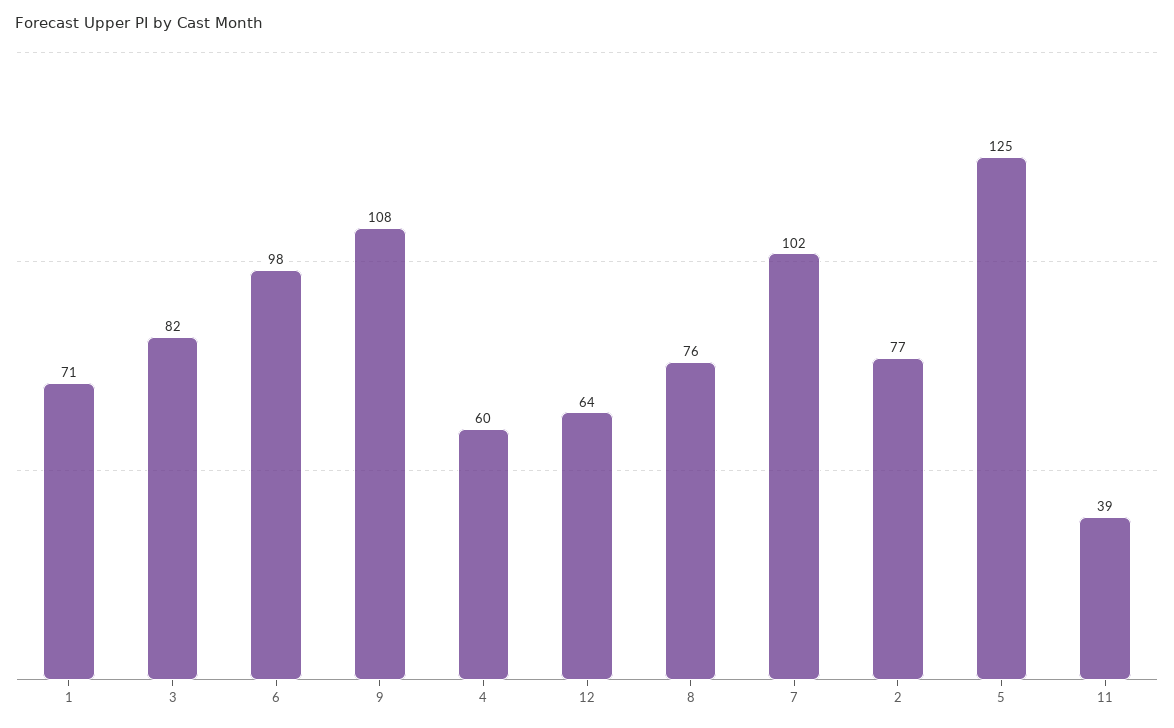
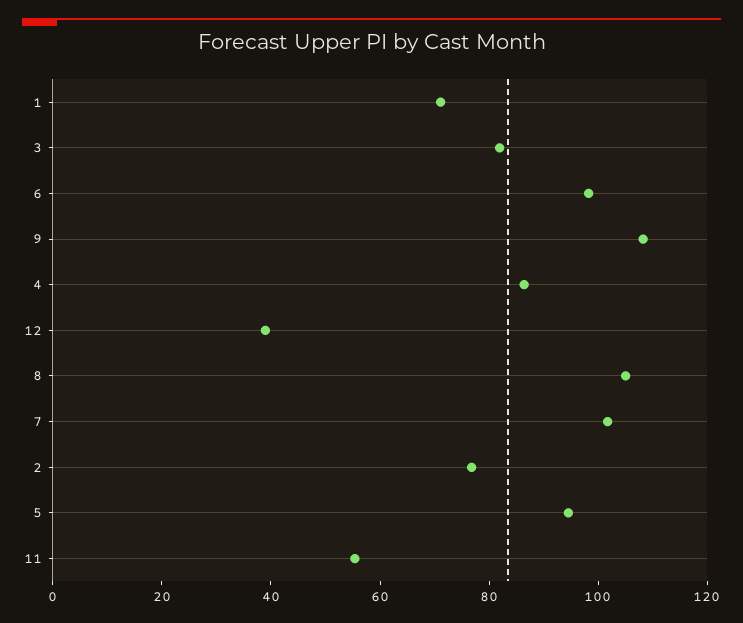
4: 60 -> 85
12: 64 -> 40
8: 76 -> 105
5: 125 -> 95
11: 39 -> 55

